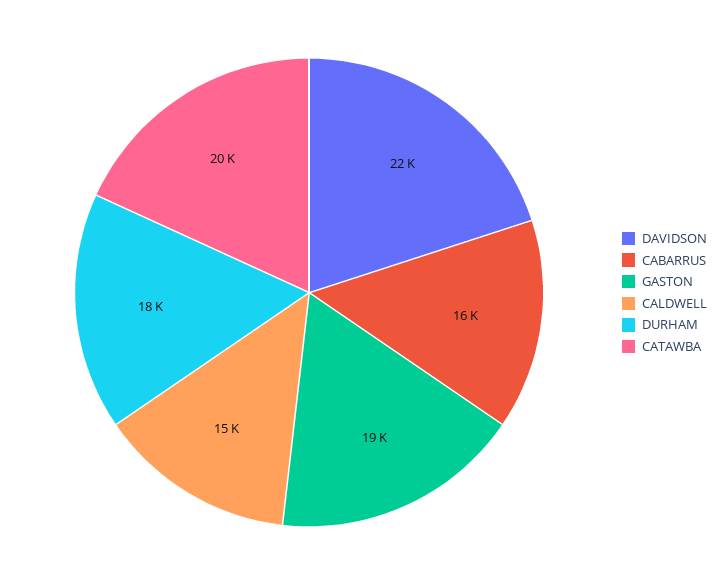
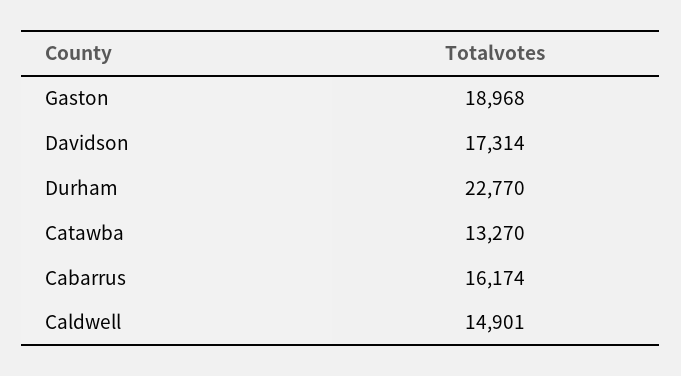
DAVIDSON: 22000 -> 17314
DURHAM: 18000 -> 22770
CATAWBA: 20000 -> 13270

